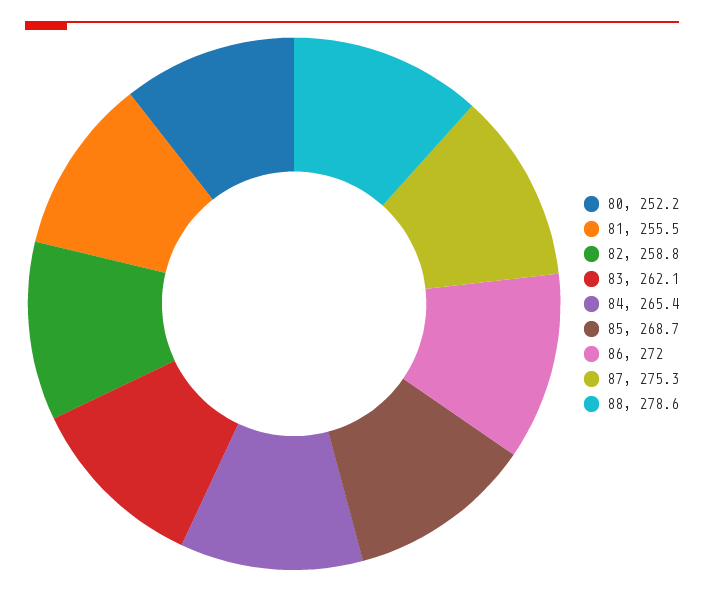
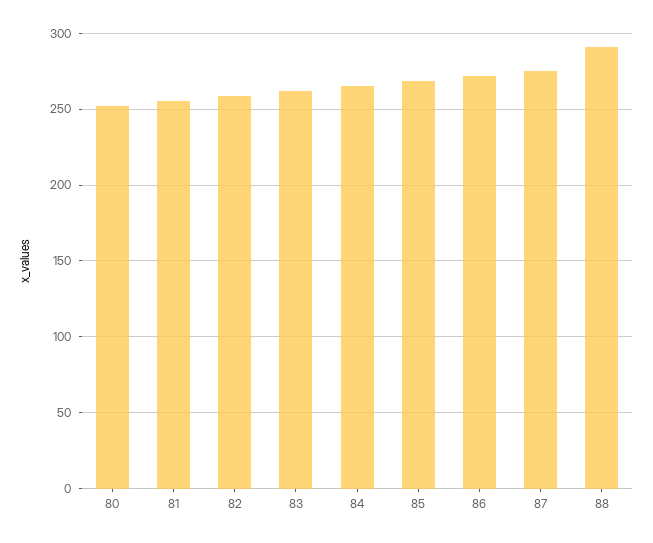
88: 278.6 -> 290

